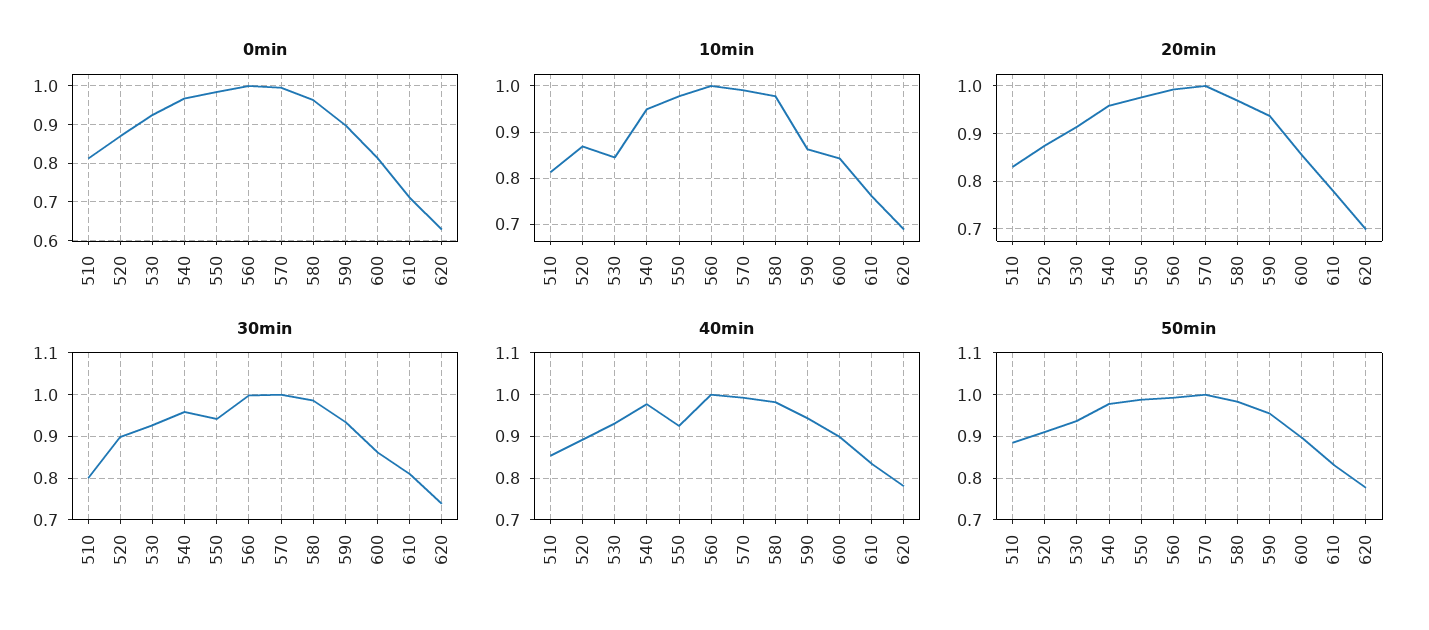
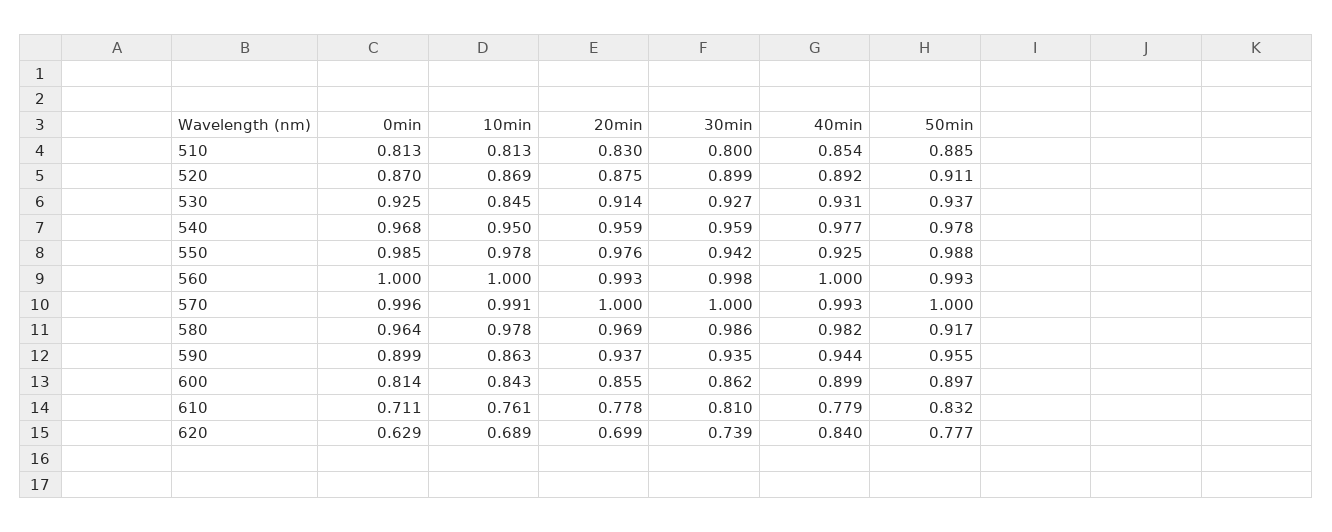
40min, 610: 0.84 -> 0.779
40min, 620: 0.78 -> 0.84
50min, 580: 0.98 -> 0.917

